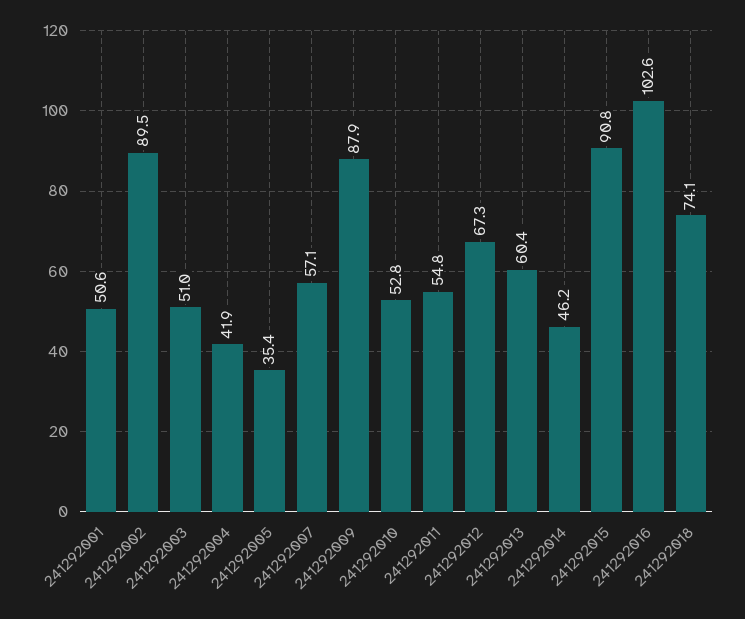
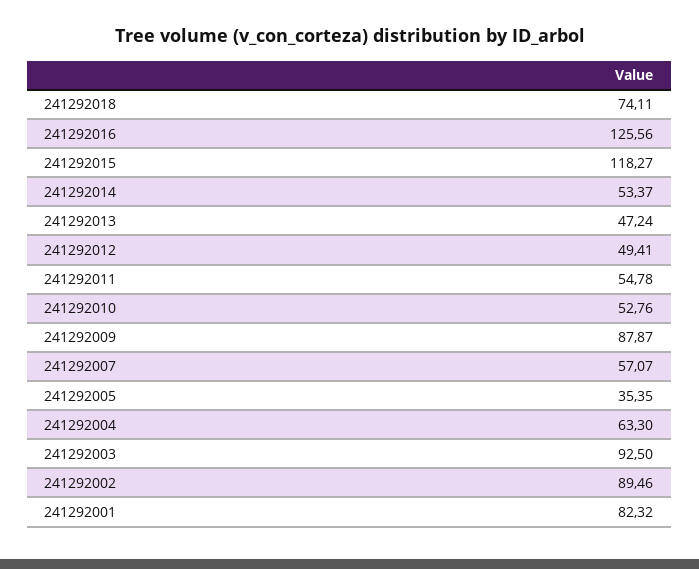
241292001: 50.6 -> 82.32
241292003: 51 -> 92.5
241292004: 41.9 -> 63.3
241292012: 67.3 -> 49.41
241292013: 60.4 -> 47.24
241292014: 46.2 -> 53.37
241292015: 90.8 -> 118.27
241292016: 102.6 -> 125.56

